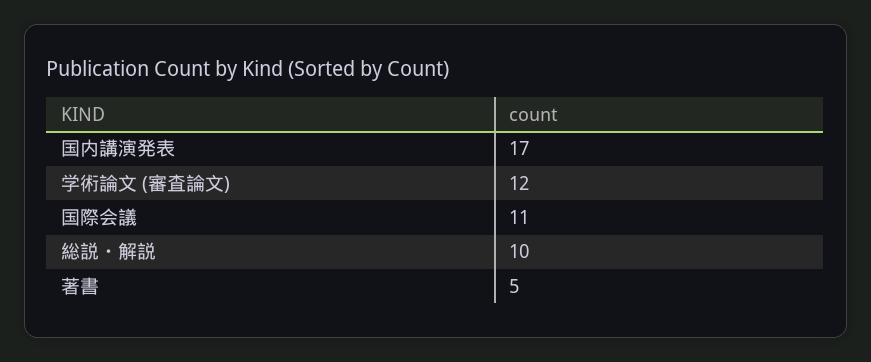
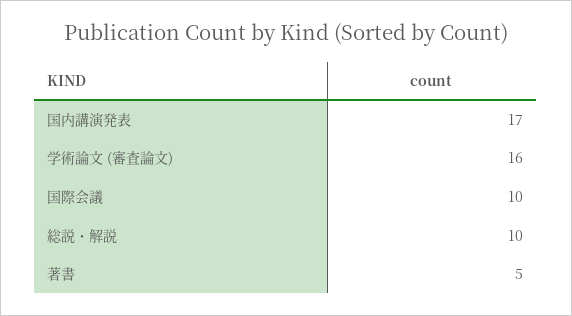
学術論文 (審査論文): 12 -> 16
国際会議: 11 -> 10

